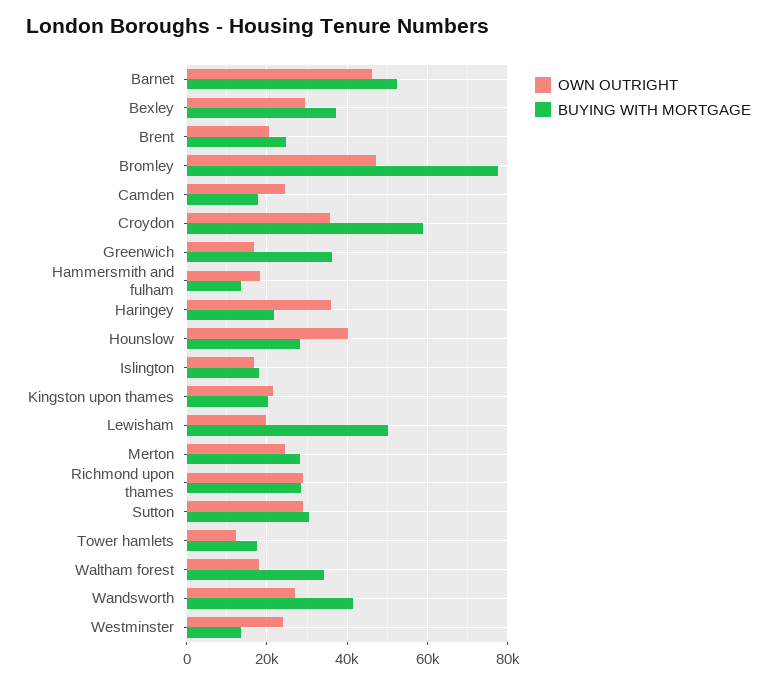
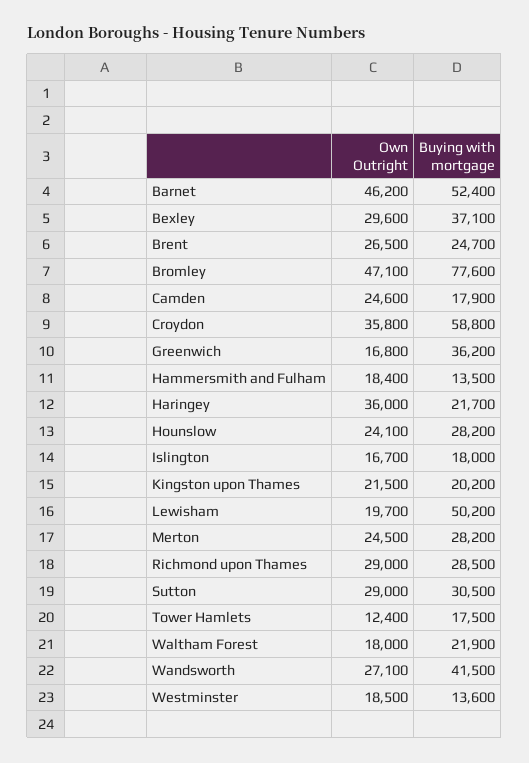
OWN OUTRIGHT, Brent: 20000 -> 26500
OWN OUTRIGHT, Hounslow: 40000 -> 24100
BUYING WITH MORTGAGE, Waltham forest: 34000 -> 21900
OWN OUTRIGHT, Westminster: 24000 -> 18500

